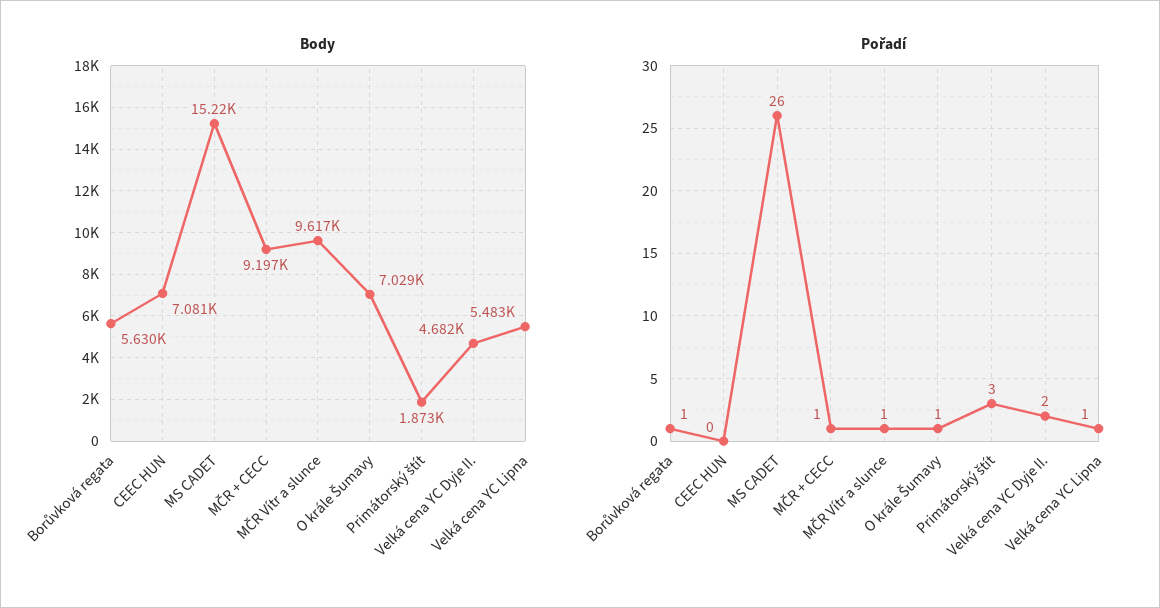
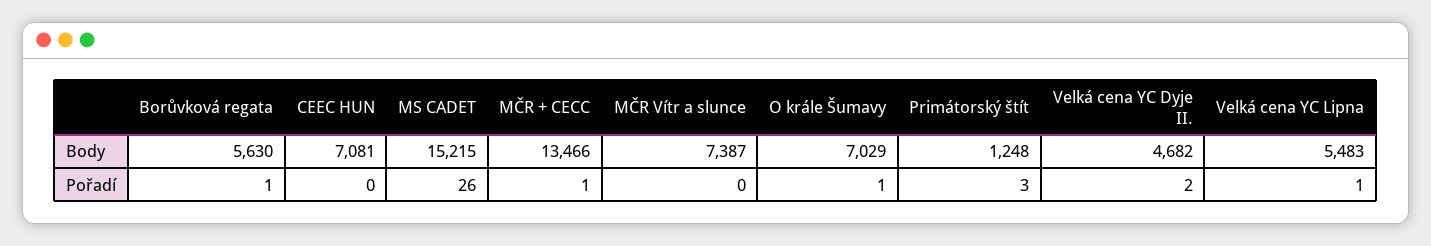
Body, MČR + CECC: 9197 -> 13466
Body, MČR Vítr a slunce: 9617 -> 7387
Body, Primátorský štít: 1873 -> 1248
Pořadí, MČR Vítr a slunce: 1 -> 0

